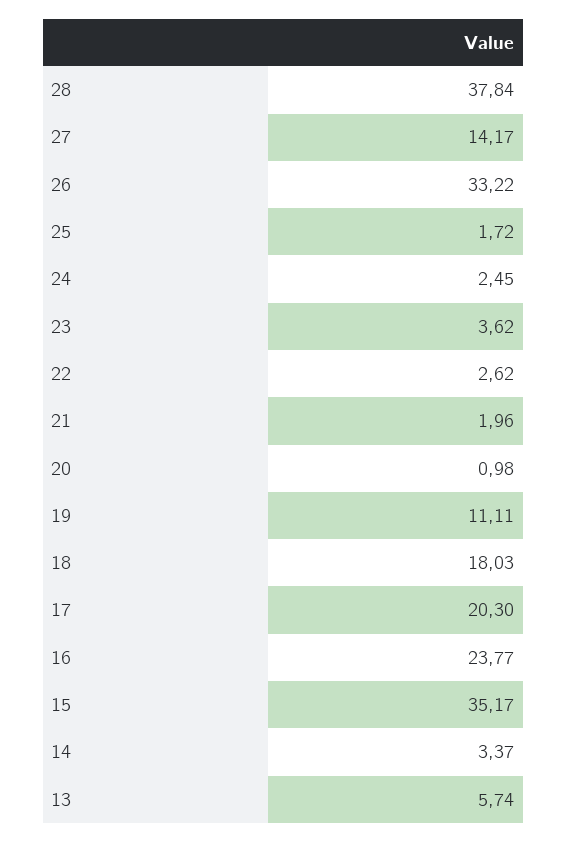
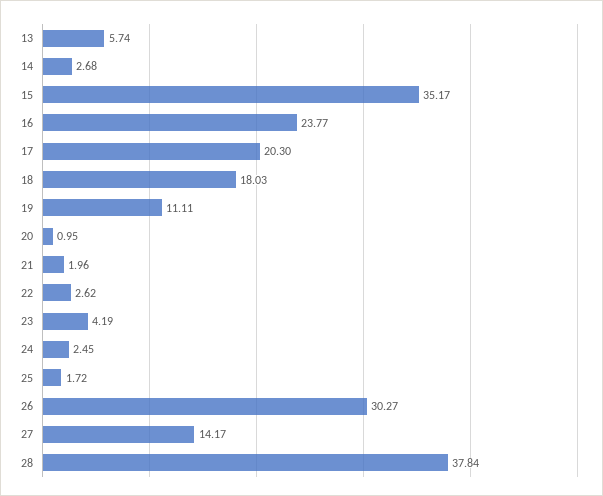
26: 33.22 -> 30.27
23: 3.62 -> 4.19
20: 0.98 -> 0.95
14: 3.37 -> 2.68

